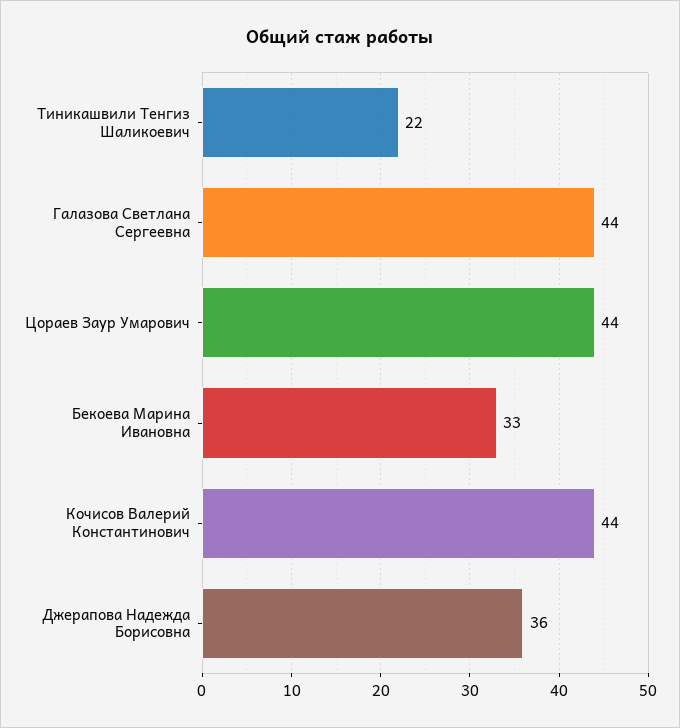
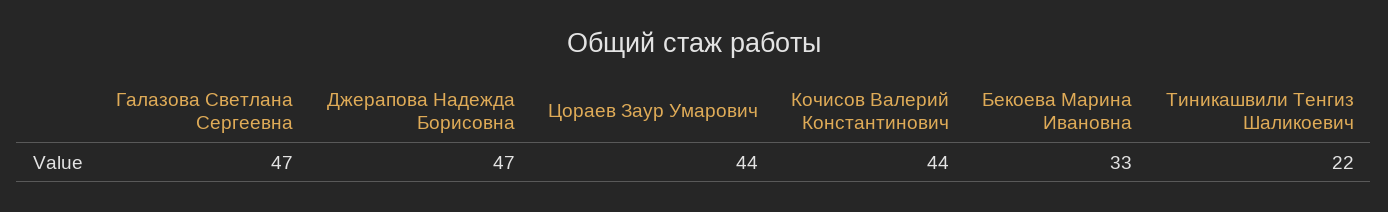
Галазова Светлана Сергеевна: 44 -> 47
Джерапова Надежда Борисовна: 36 -> 47

